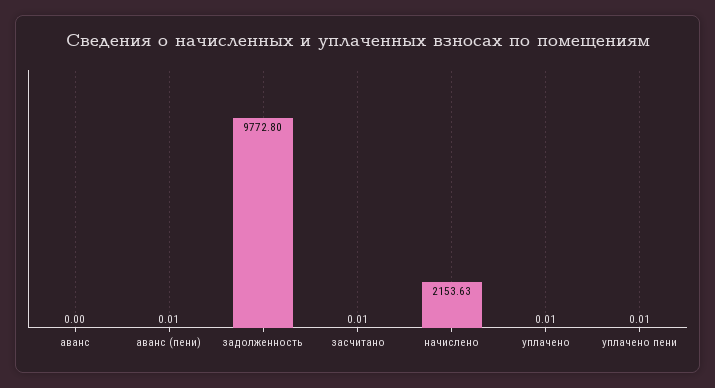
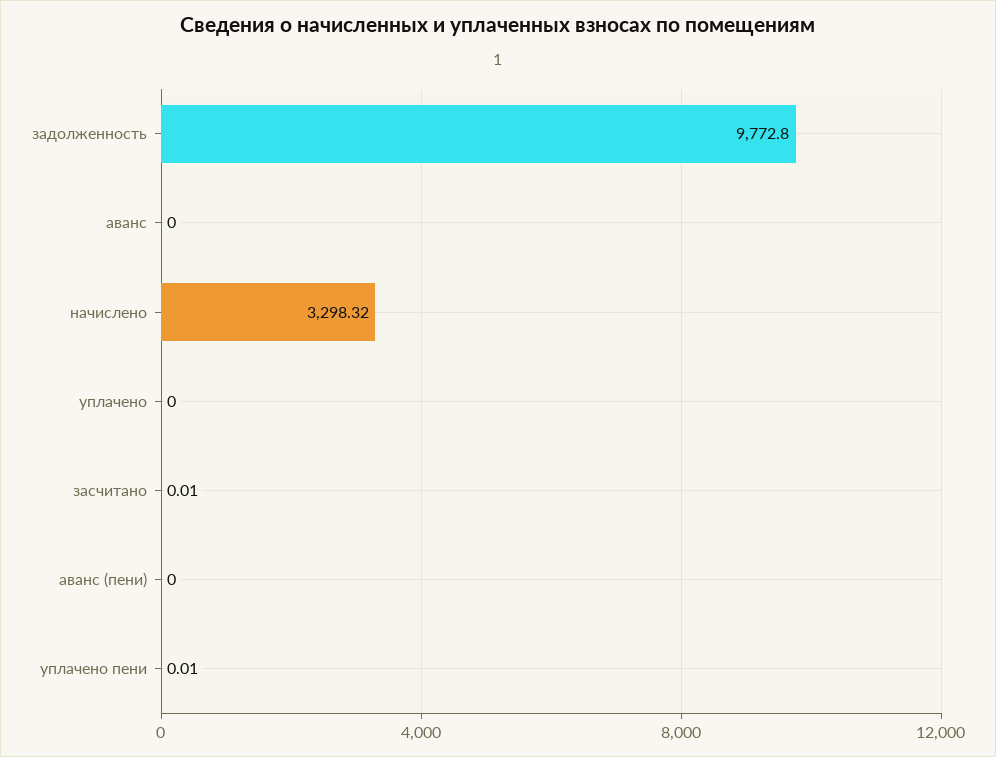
аванс (пени): 0.01 -> 0
начислено: 2153.63 -> 3298.32
уплачено: 0.01 -> 0

